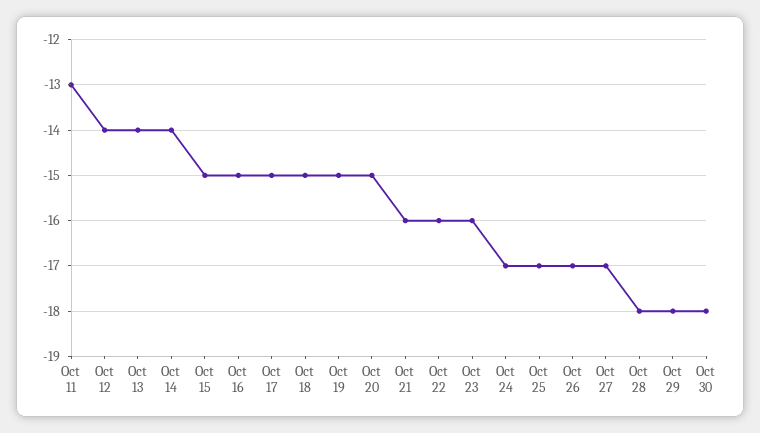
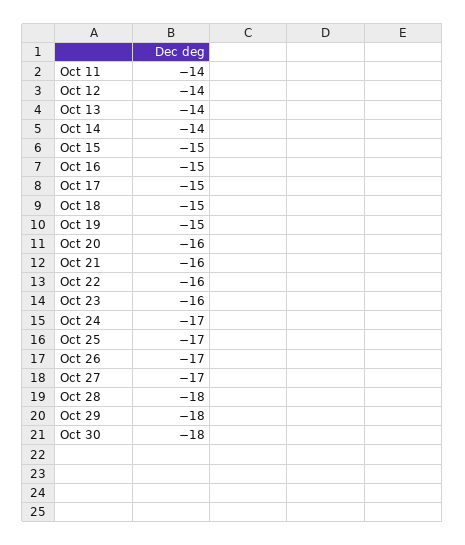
Oct 11: -13 -> -14
Oct 20: -15 -> -16

